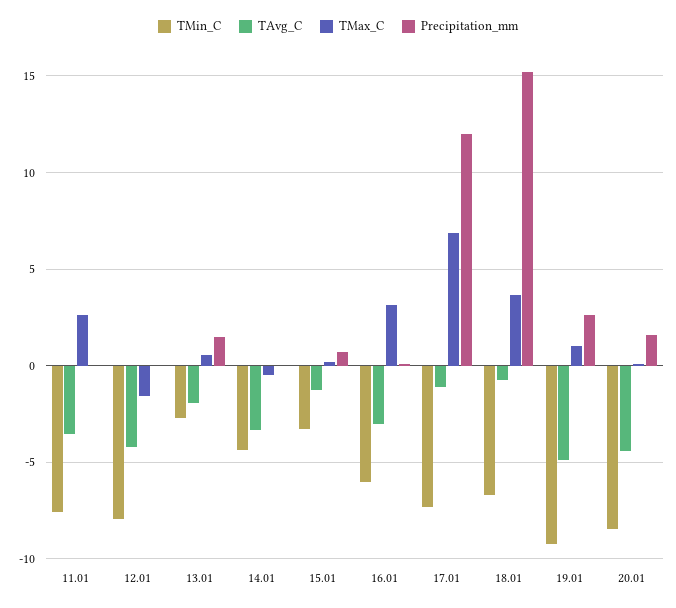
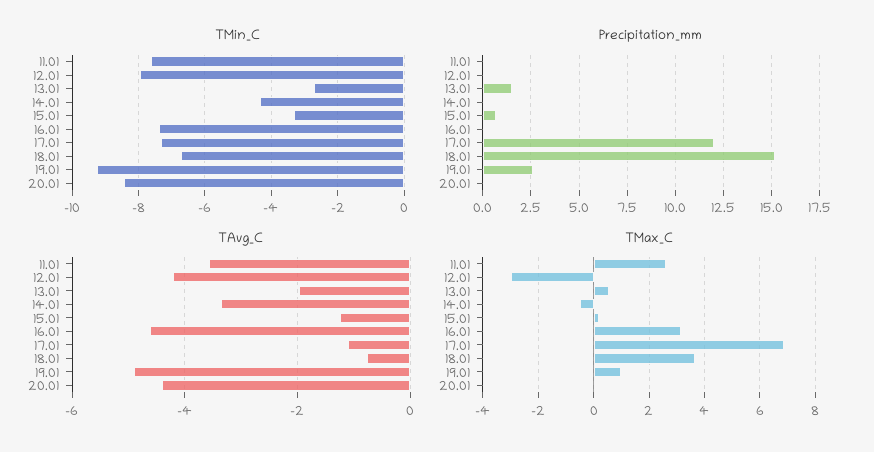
TMax_C, 12.01: -1.5 -> -3
TMin_C, 16.01: -6 -> -7.4
TAvg_C, 16.01: -3 -> -4.6
Precipitation_mm, 20.01: 1.5 -> 0

